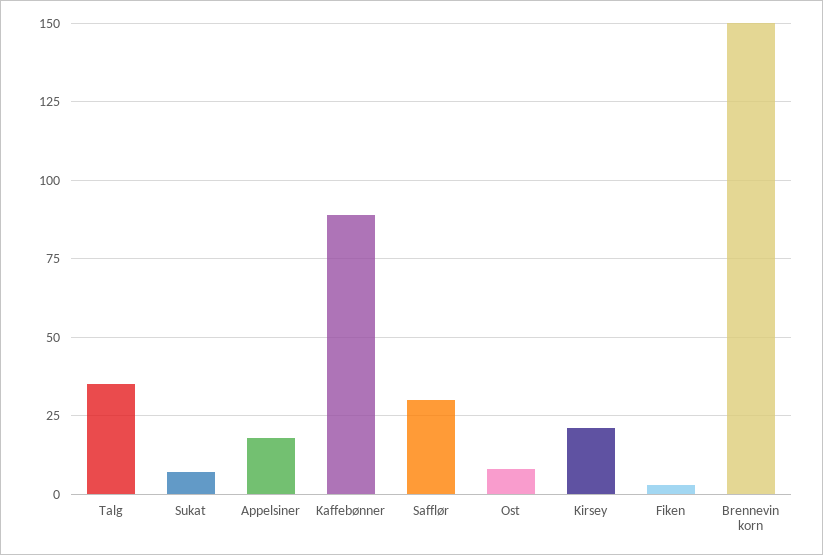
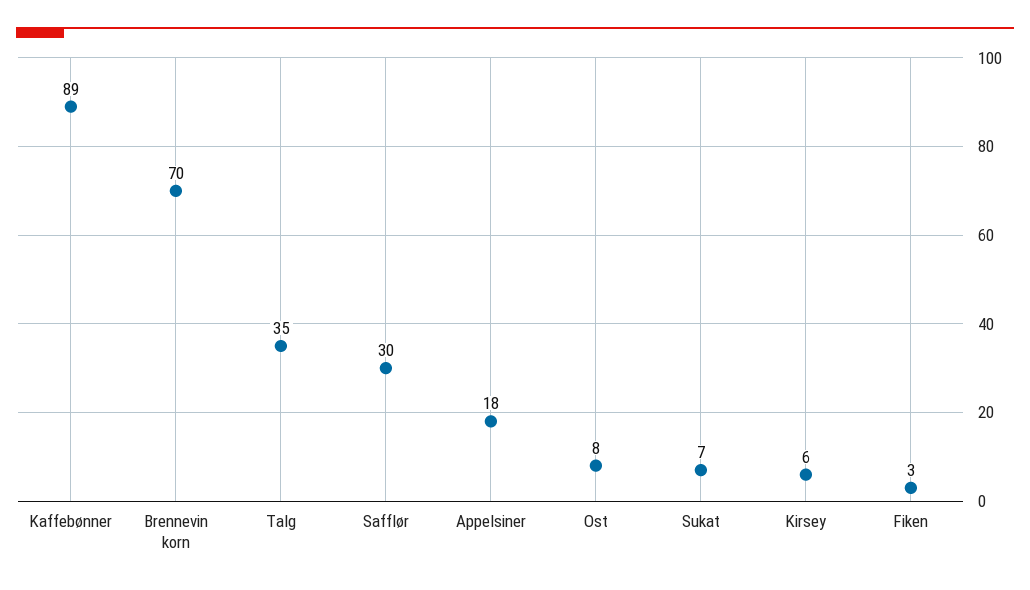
Kirsey: 20 -> 6
Brennevin korn: 150 -> 70

